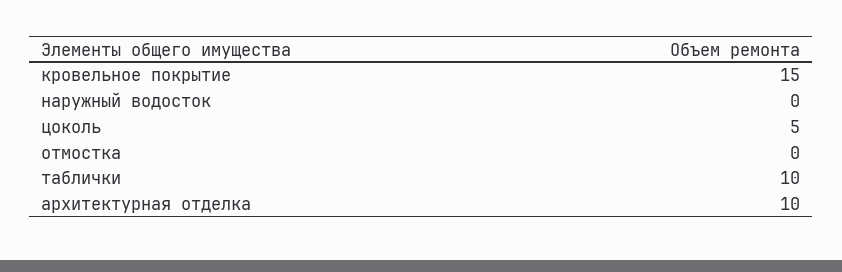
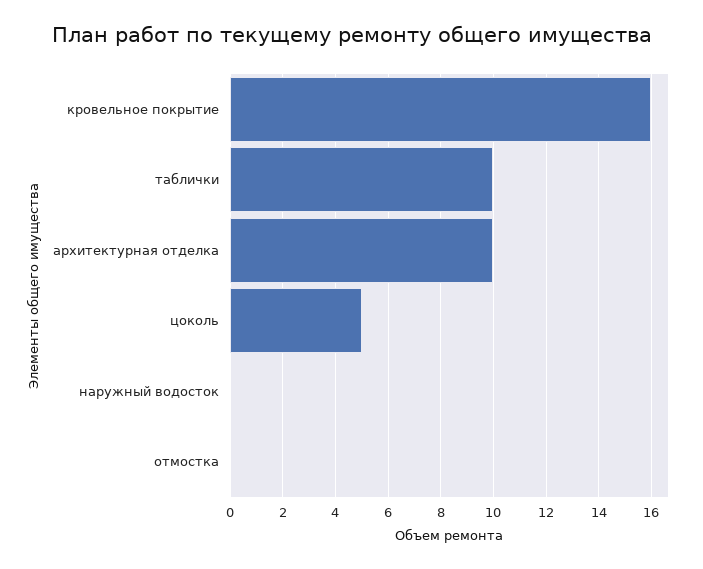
кровельное покрытие: 15 -> 16

